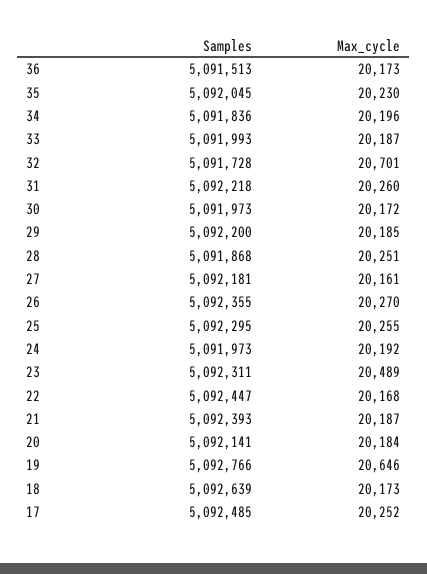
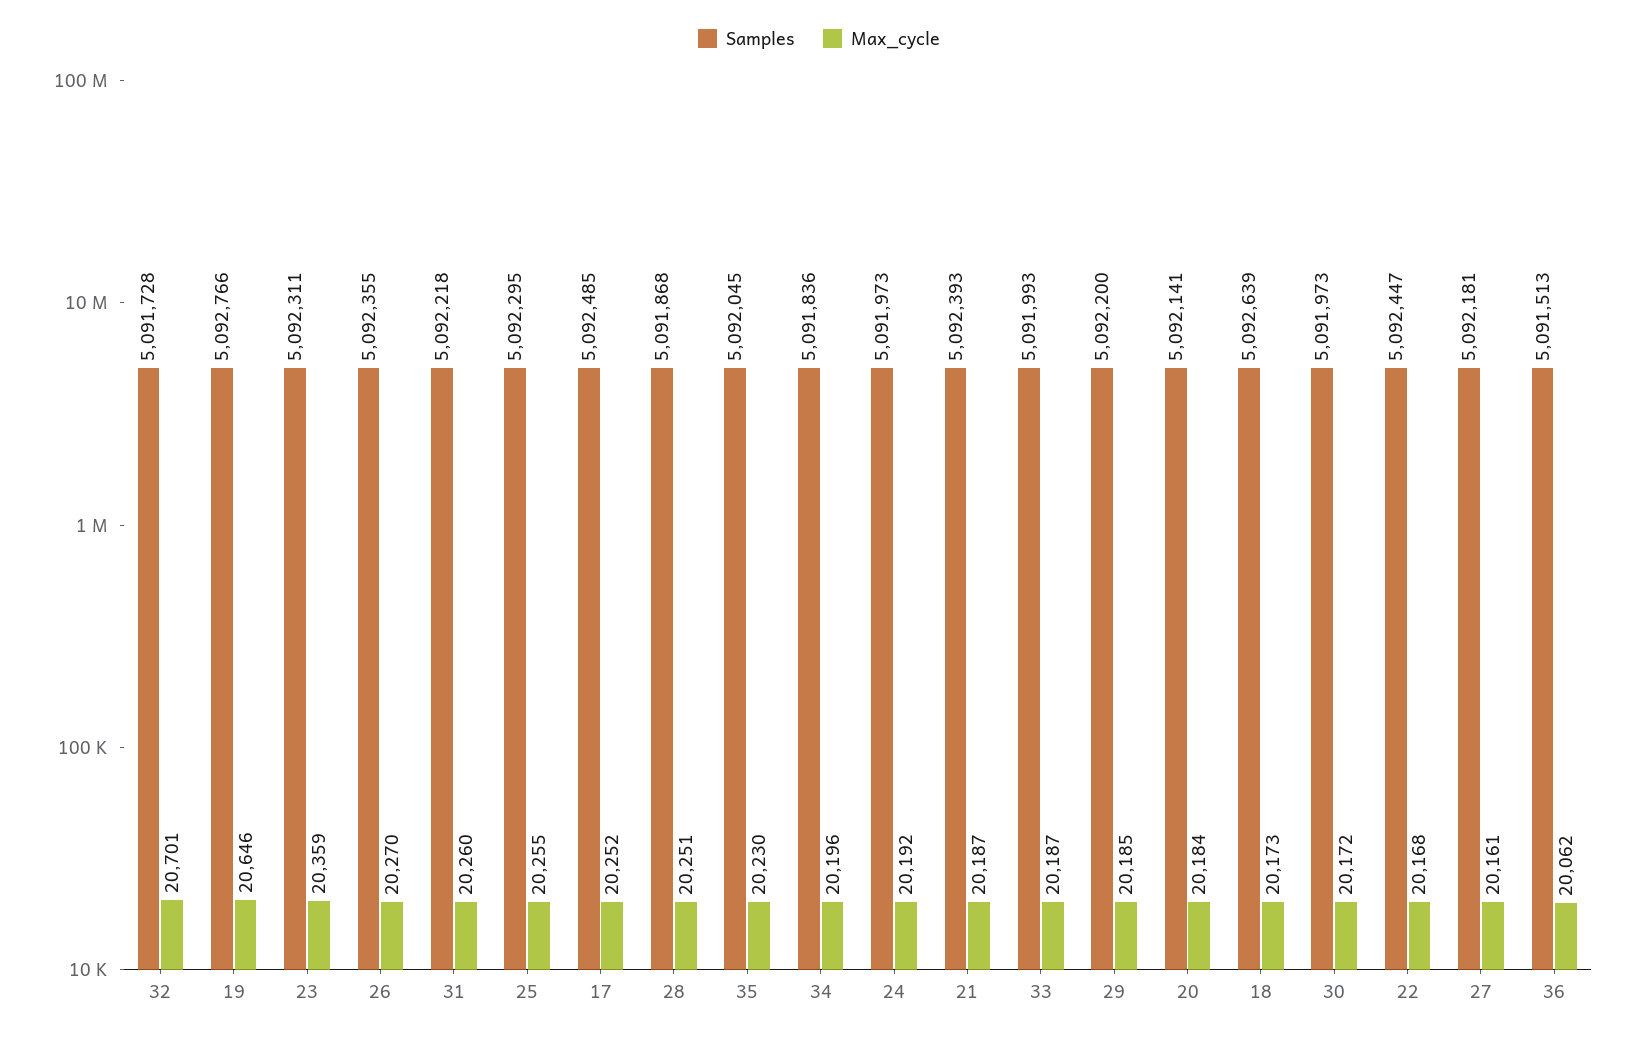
Max_cycle, 36: 20173 -> 20062
Max_cycle, 23: 20489 -> 20359

